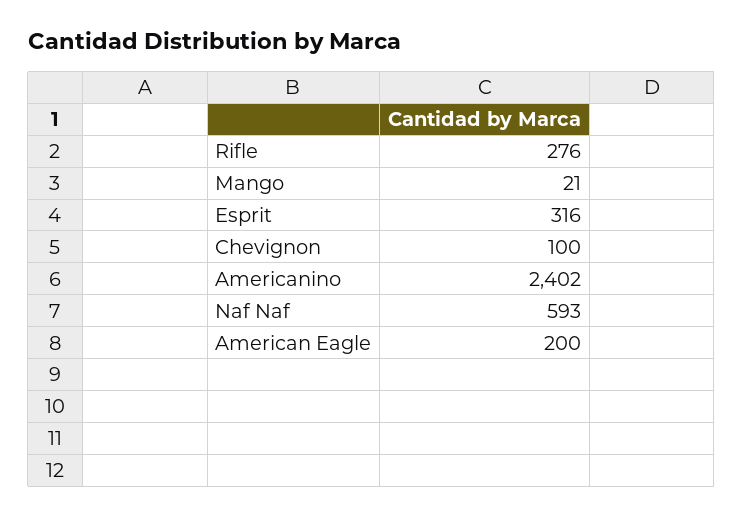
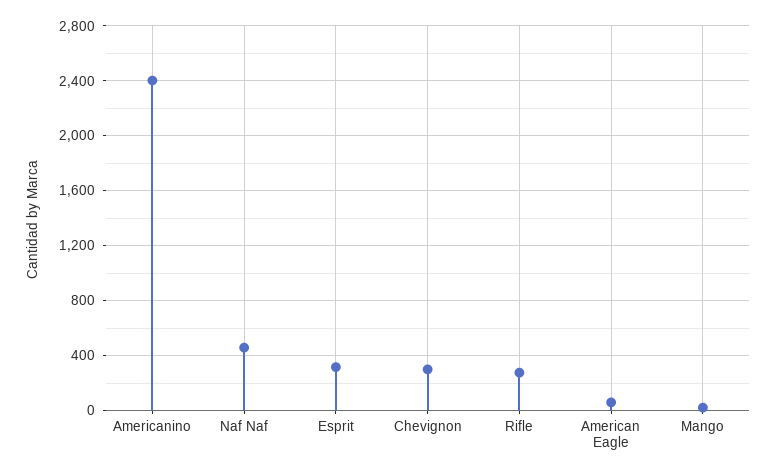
Chevignon: 100 -> 300
Naf Naf: 593 -> 450
American Eagle: 200 -> 50

